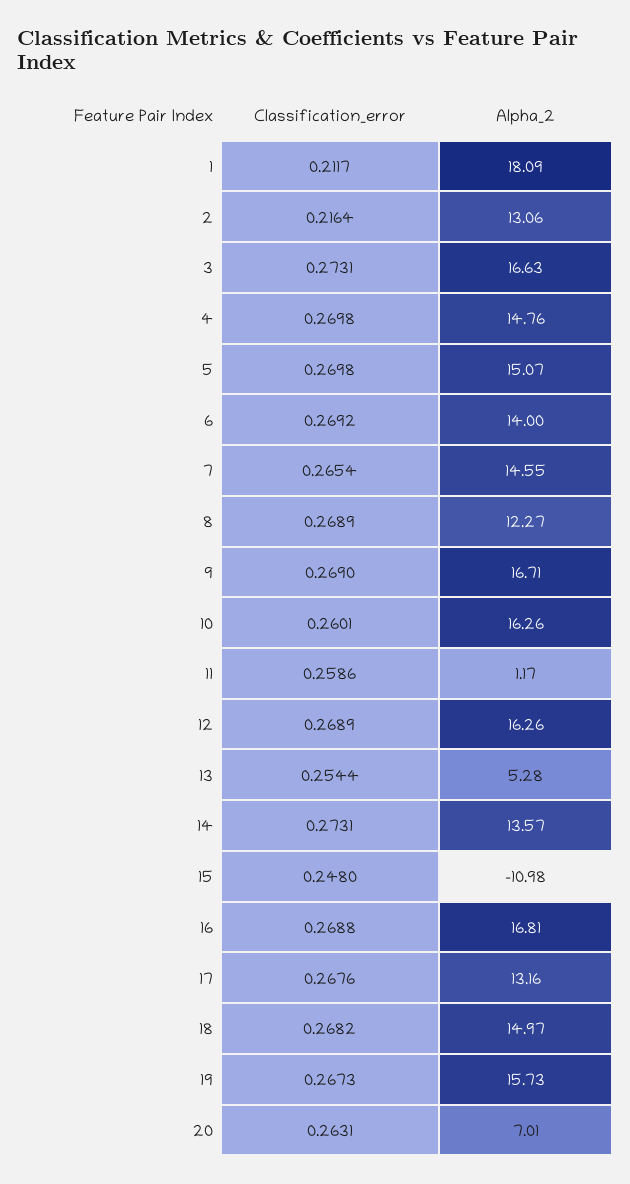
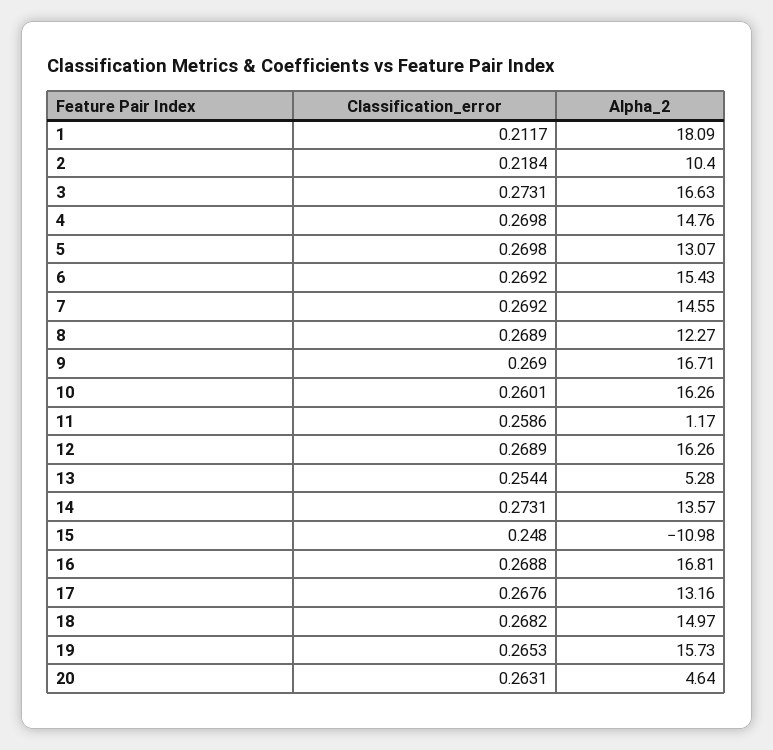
Classification_error, 2: 0.2164 -> 0.2184
Alpha_2, 2: 13.06 -> 10.4
Alpha_2, 5: 15.07 -> 13.07
Alpha_2, 6: 14 -> 15.43
Classification_error, 7: 0.2654 -> 0.2692
Classification_error, 19: 0.2673 -> 0.2653
Alpha_2, 20: 7.01 -> 4.64

